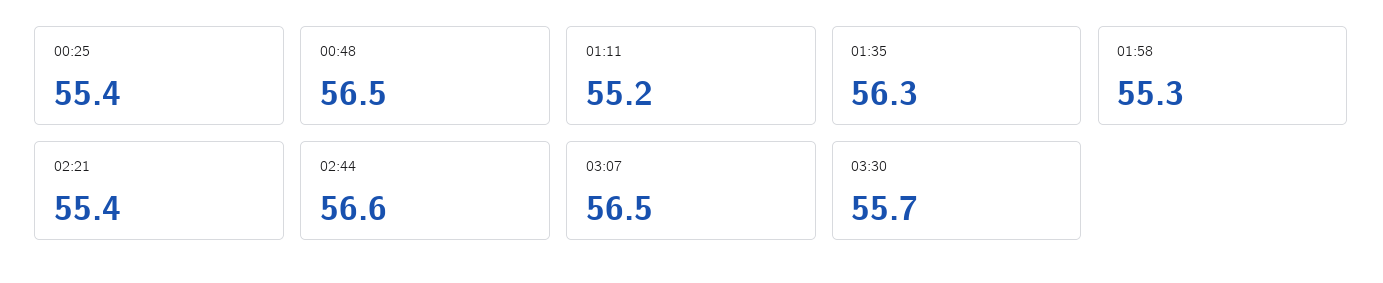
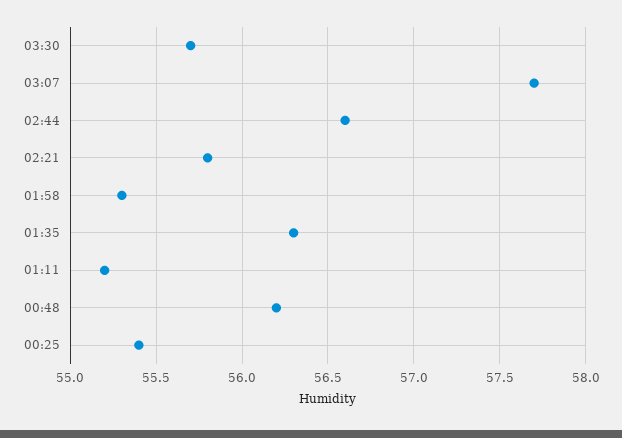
00:48: 56.5 -> 56.2
02:21: 55.4 -> 55.8
03:07: 56.5 -> 57.7

